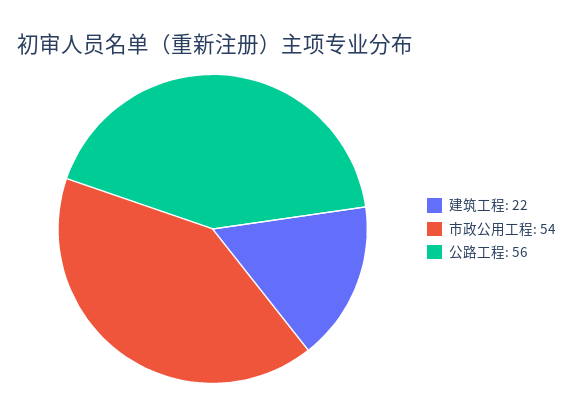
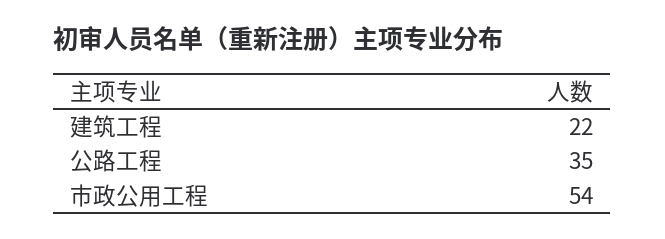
公路工程: 56 -> 35

